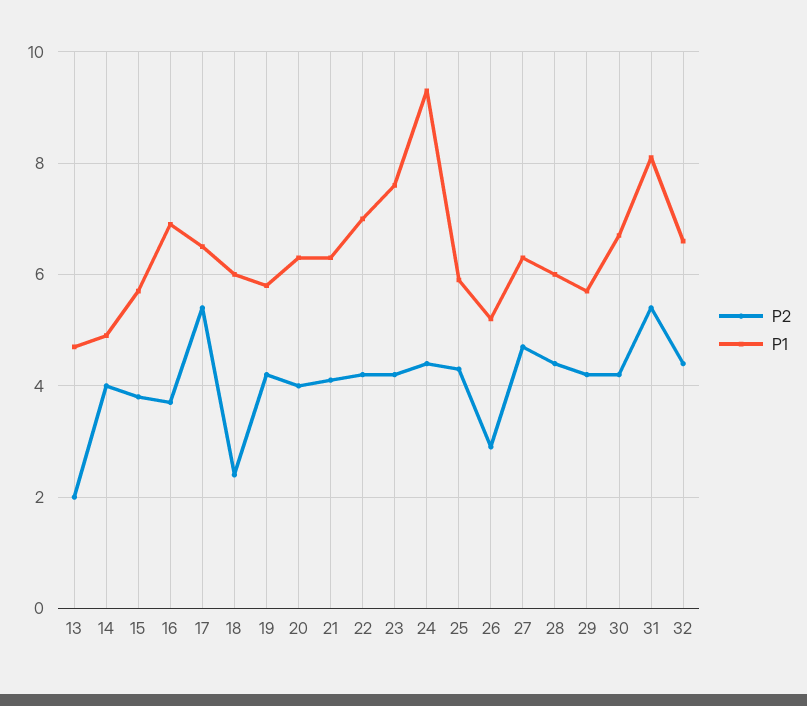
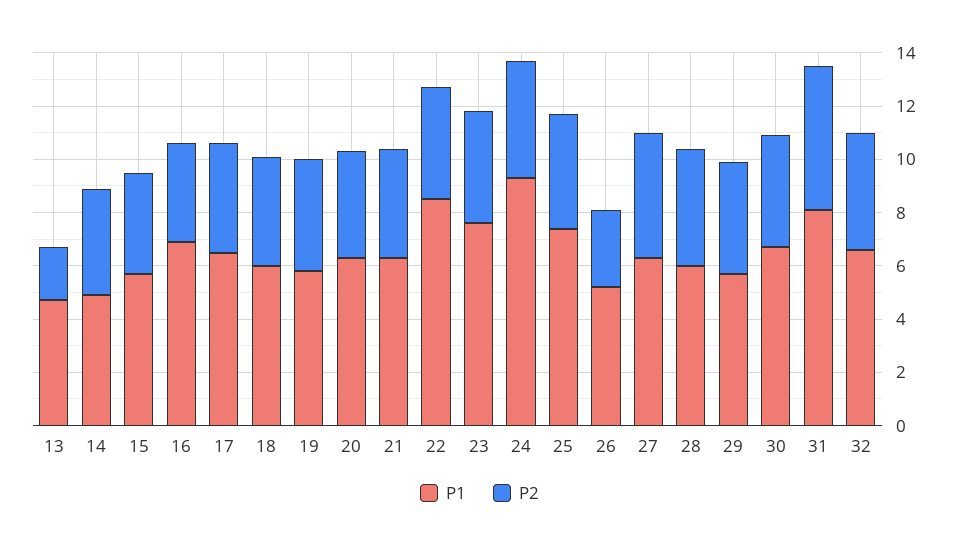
P2, 17: 5.5 -> 4
P2, 18: 2.5 -> 4
P1, 22: 7 -> 8.5
P1, 25: 6 -> 7.5

